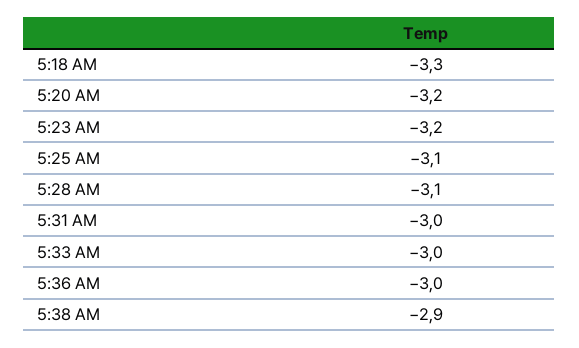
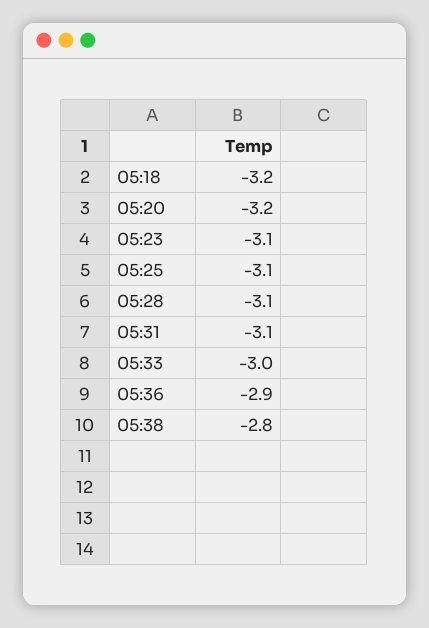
5:18 AM: -3.3 -> -3.2
5:23 AM: -3.2 -> -3.1
5:31 AM: -3 -> -3.1
5:36 AM: -3 -> -2.9
5:38 AM: -2.9 -> -2.8

